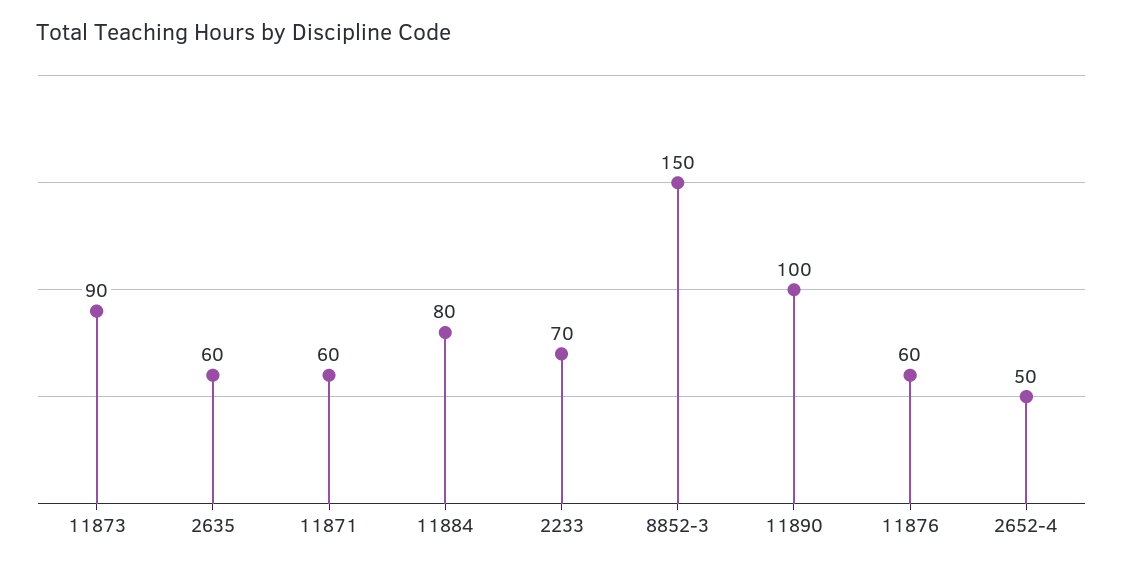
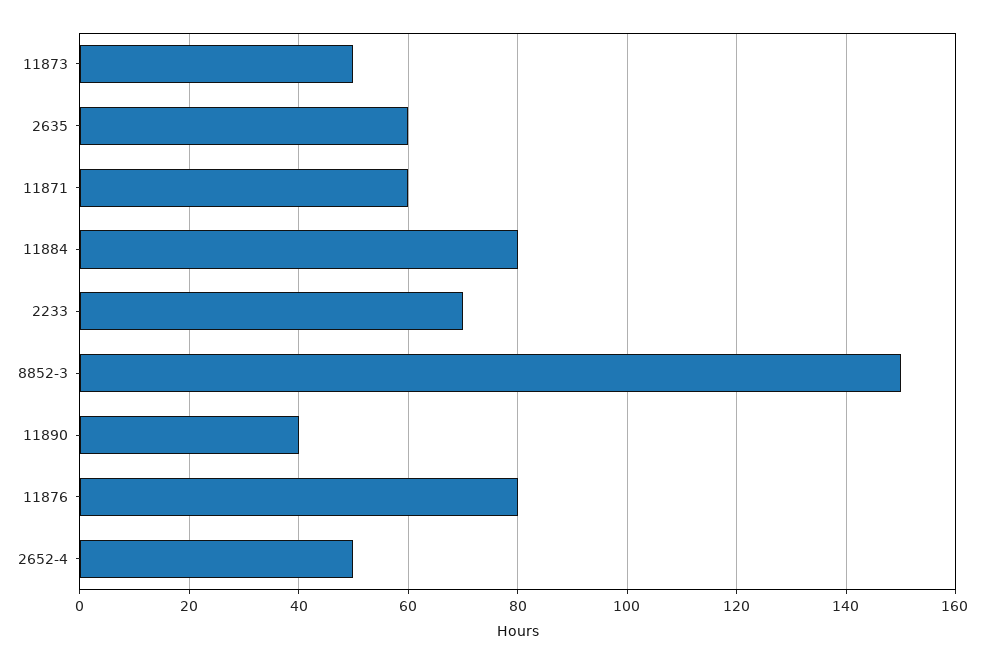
11873: 90 -> 50
11890: 100 -> 40
11876: 60 -> 80

